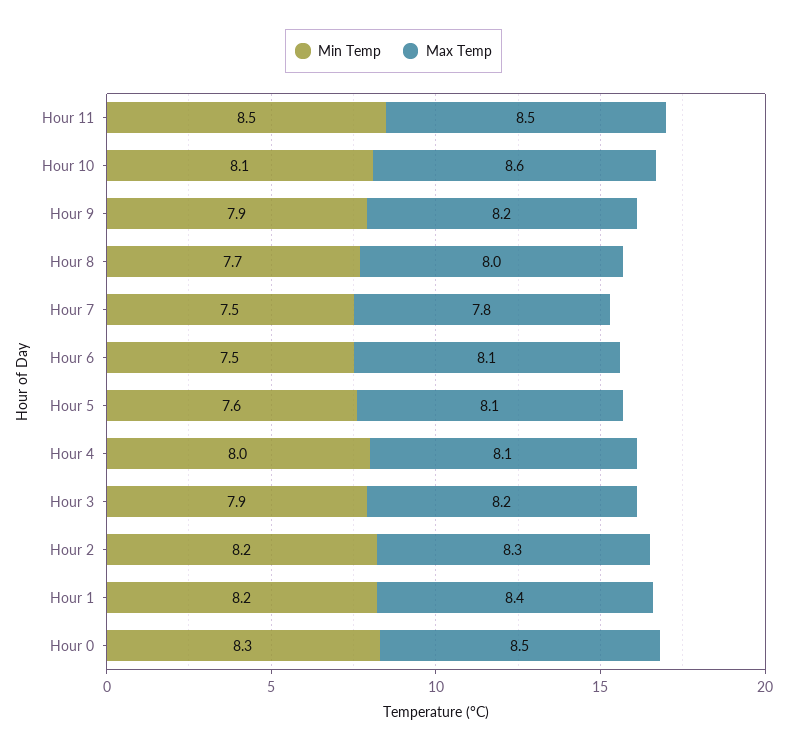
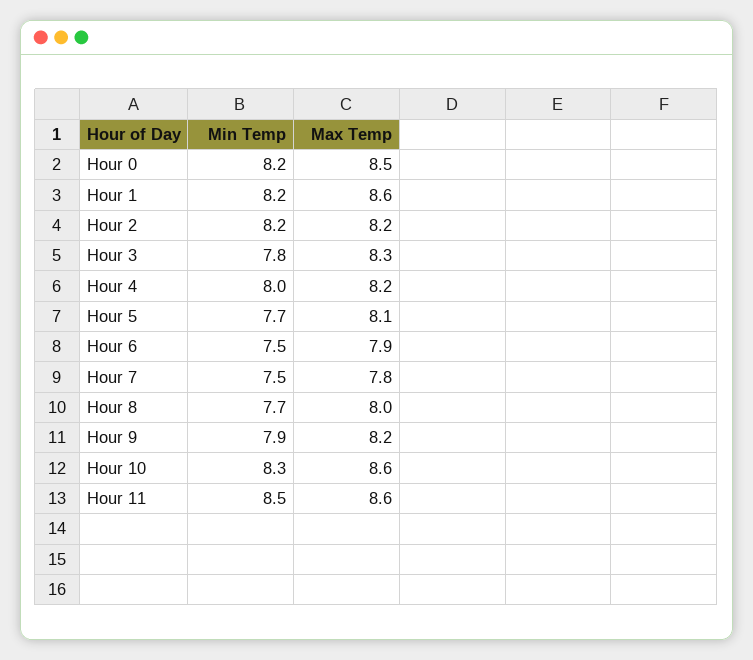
Max Temp, Hour 11: 8.5 -> 8.6
Min Temp, Hour 10: 8.1 -> 8.3
Max Temp, Hour 6: 8.1 -> 7.9
Min Temp, Hour 5: 7.6 -> 7.7
Max Temp, Hour 4: 8.1 -> 8.2
Min Temp, Hour 3: 7.9 -> 7.8
Max Temp, Hour 3: 8.2 -> 8.3
Max Temp, Hour 2: 8.3 -> 8.2
Max Temp, Hour 1: 8.4 -> 8.6
Min Temp, Hour 0: 8.3 -> 8.2

